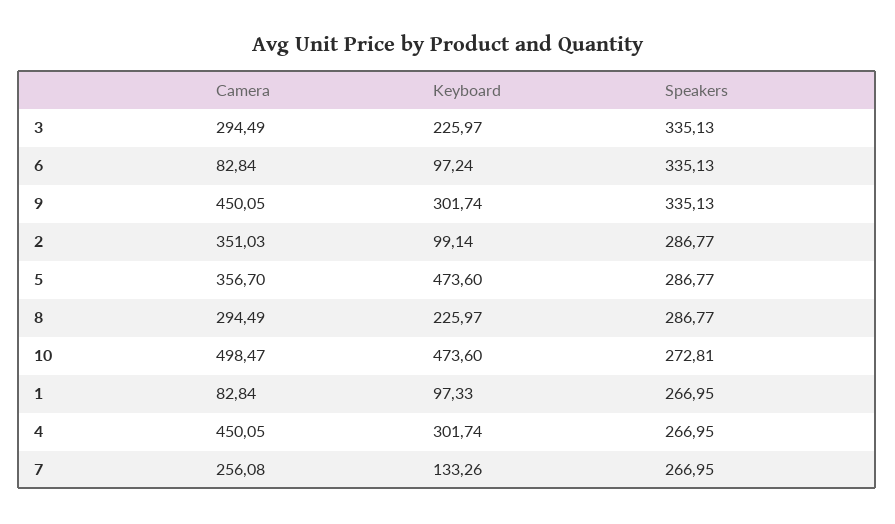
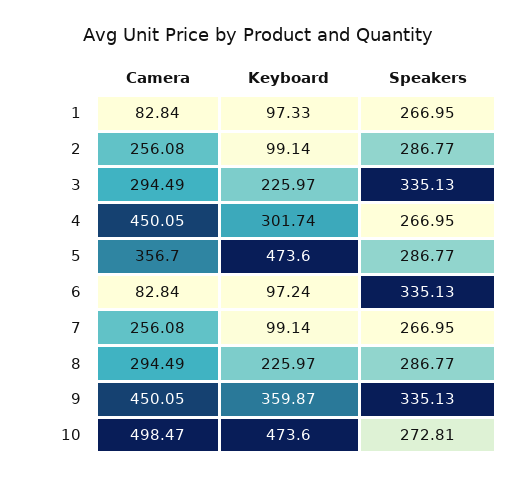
Keyboard, 9: 301.74 -> 359.87
Camera, 2: 351.03 -> 256.08
Keyboard, 7: 133.26 -> 99.14

